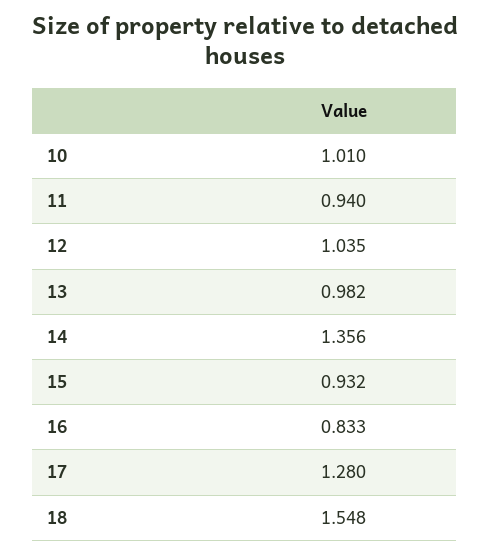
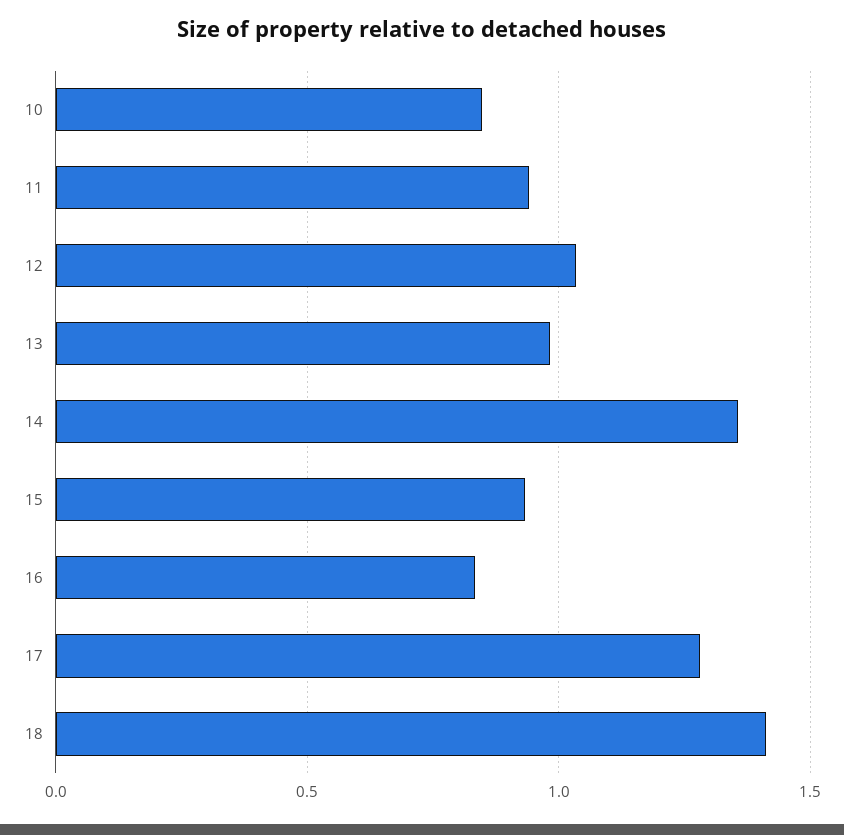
10: 1.01 -> 0.85
18: 1.548 -> 1.4

